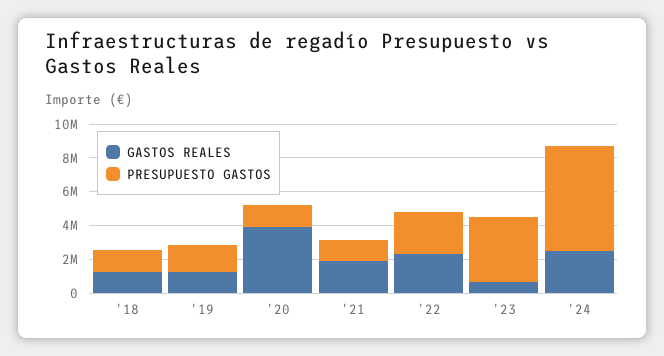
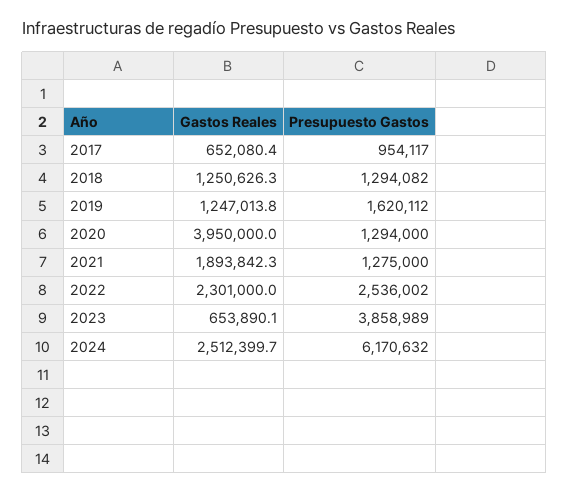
GASTOS REALES, 2017: none -> 652080.4
PRESUPUESTO GASTOS, 2017: none -> 954117

